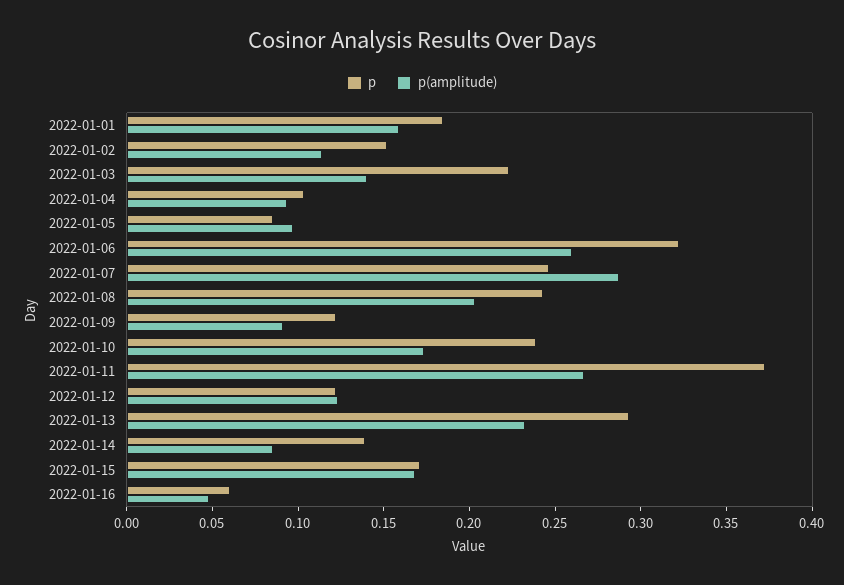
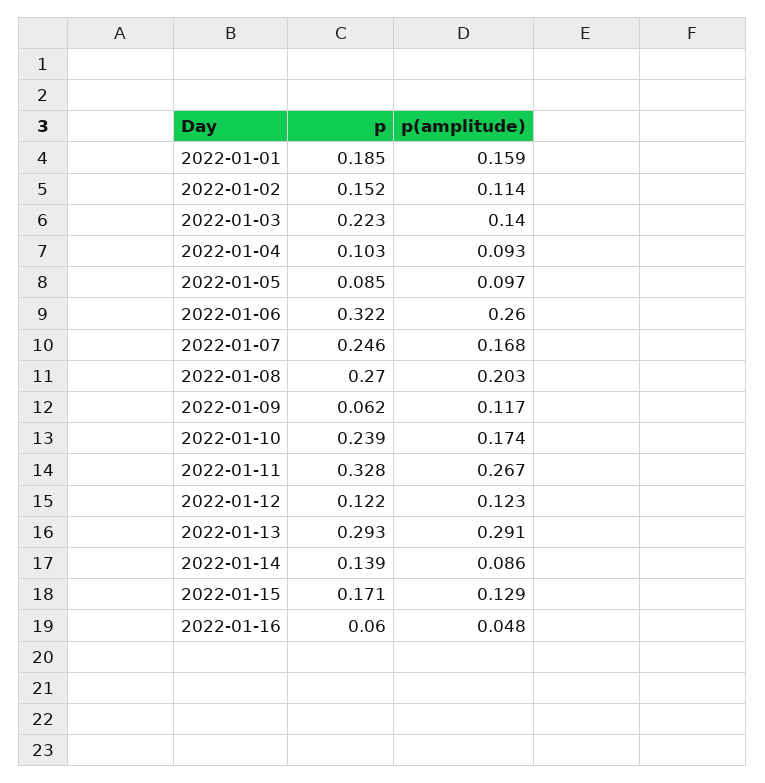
p(amplitude), 2022-01-07: 0.29 -> 0.168
p, 2022-01-08: 0.24 -> 0.27
p, 2022-01-09: 0.12 -> 0.062
p(amplitude), 2022-01-09: 0.09 -> 0.117
p, 2022-01-11: 0.37 -> 0.328
p(amplitude), 2022-01-13: 0.23 -> 0.291
p(amplitude), 2022-01-15: 0.17 -> 0.129

